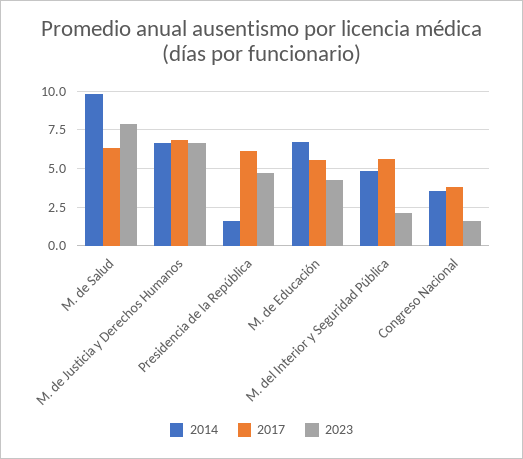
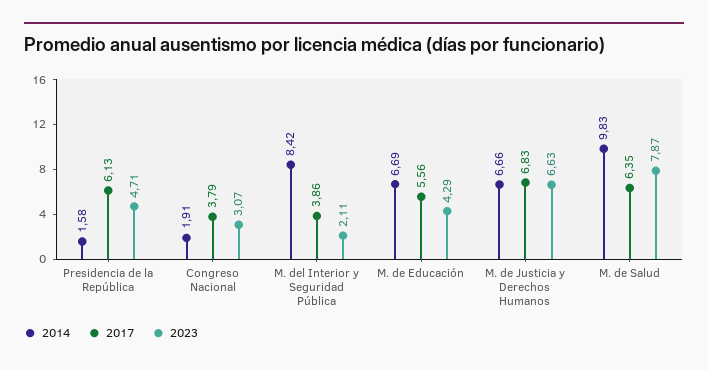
2014, M. del Interior y Seguridad Pública: 5 -> 8.42
2017, M. del Interior y Seguridad Pública: 5.5 -> 3.86
2014, Congreso Nacional: 3.5 -> 1.91
2023, Congreso Nacional: 1.5 -> 3.07

